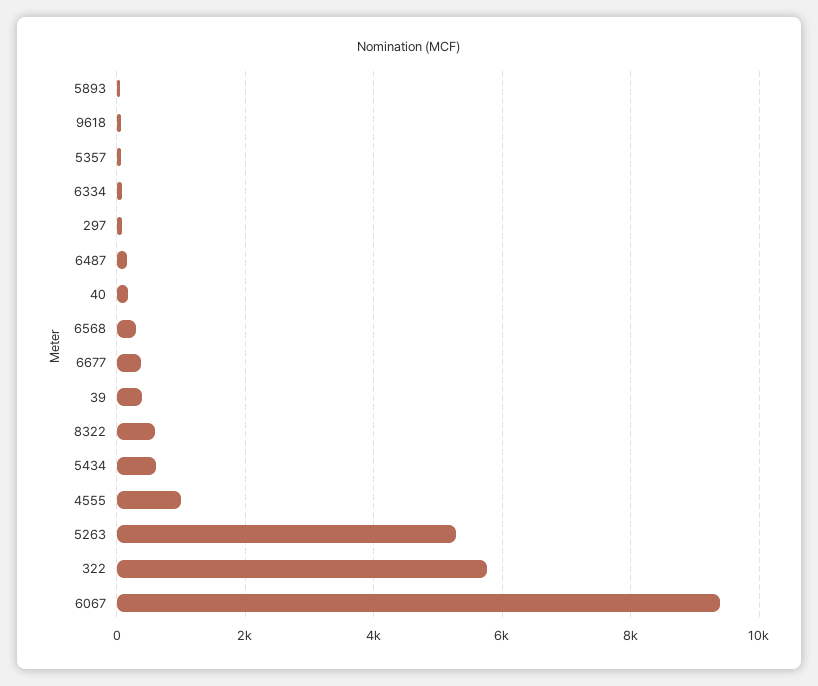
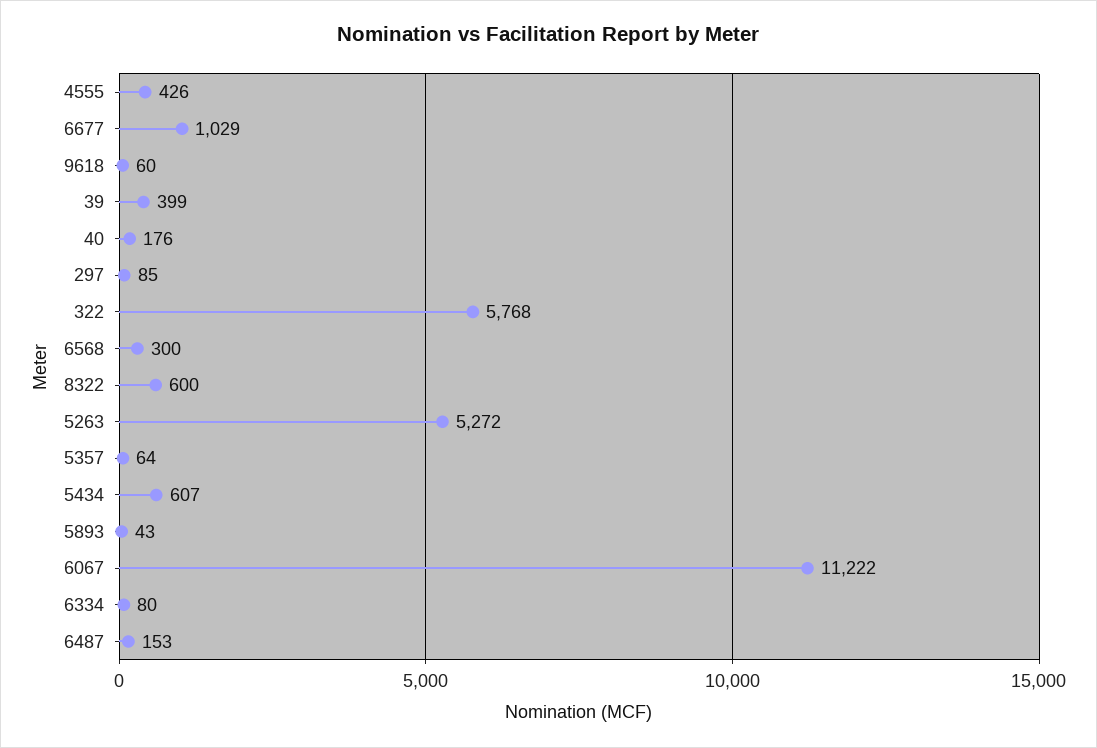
6677: 400 -> 1029
4555: 1000 -> 426
6067: 9400 -> 11222

